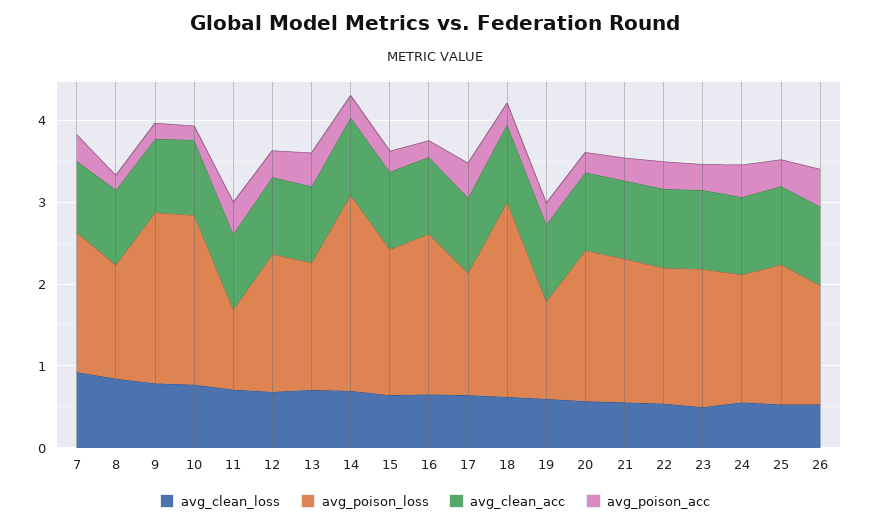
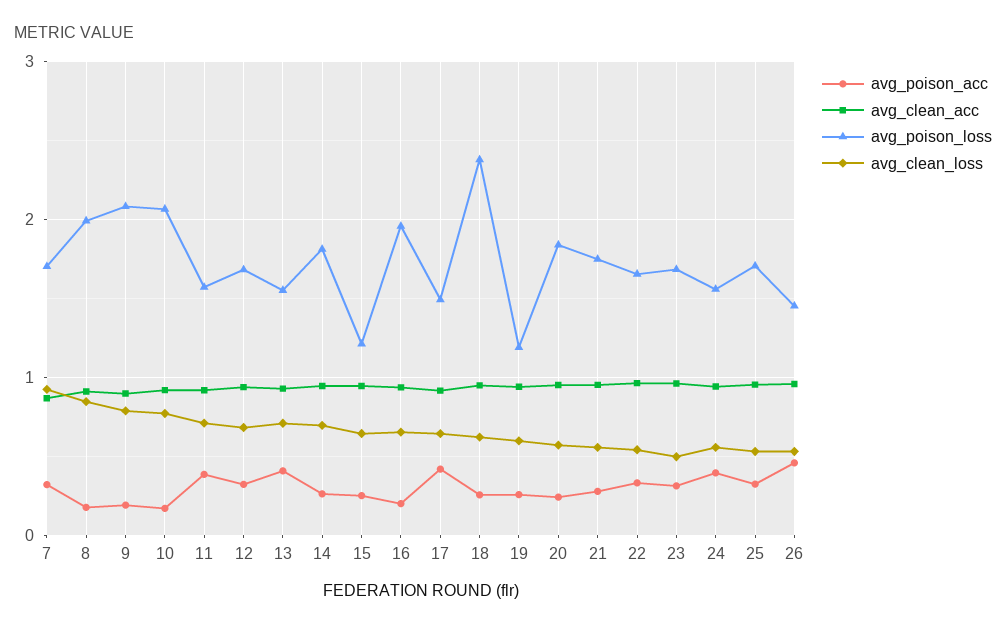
avg_poison_loss, 8: 1.4 -> 2
avg_poison_loss, 11: 1 -> 1.6
avg_poison_loss, 14: 2.4 -> 1.8
avg_poison_loss, 15: 1.8 -> 1.2

